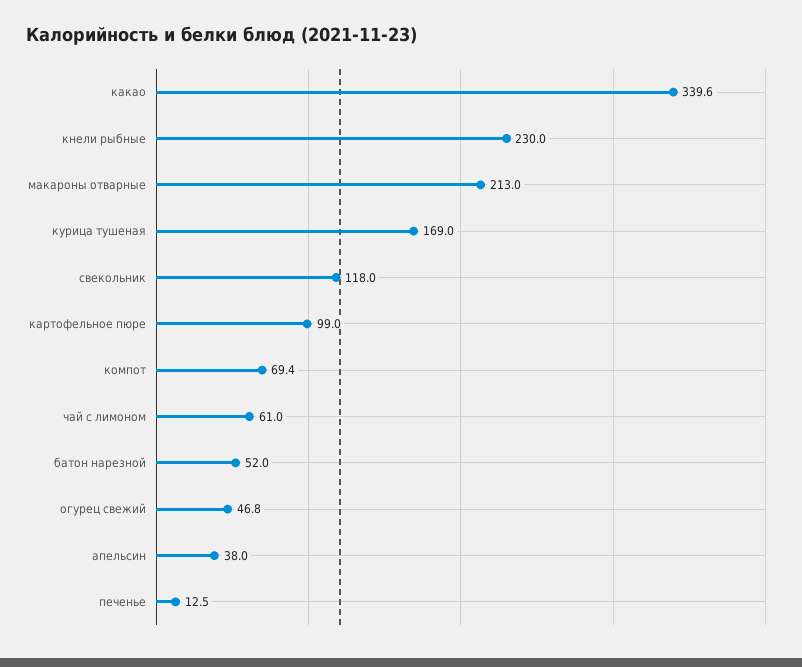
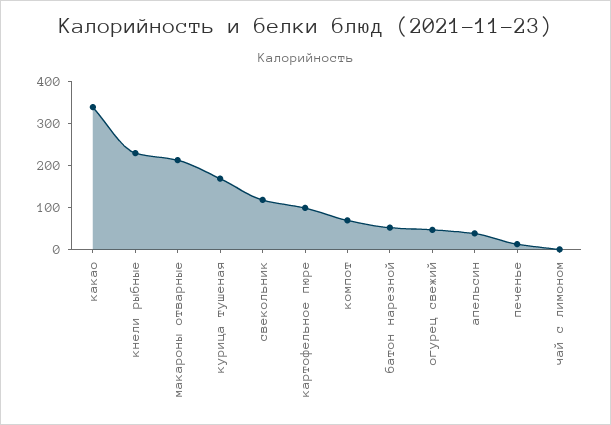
чай с лимоном: 61 -> 0

